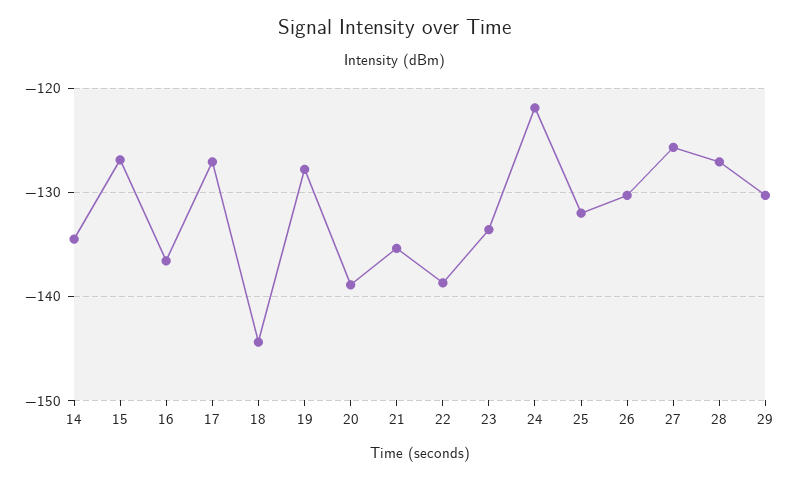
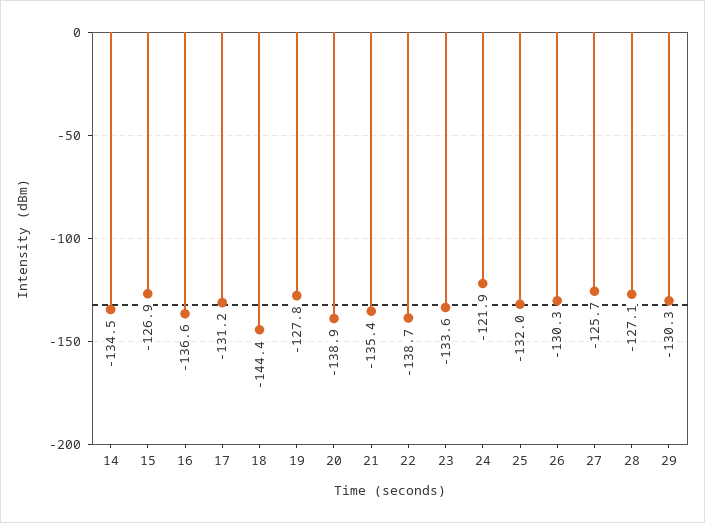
17: -127 -> -131.2

